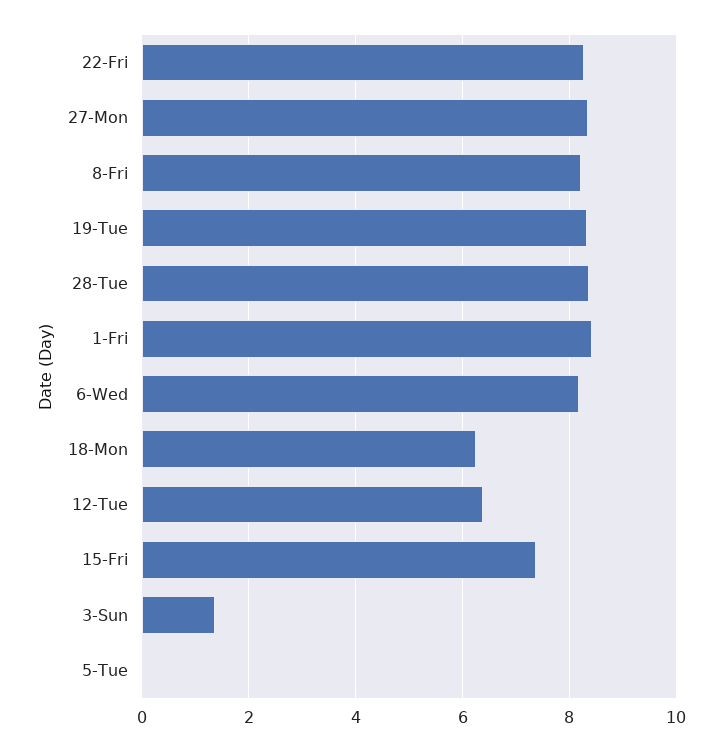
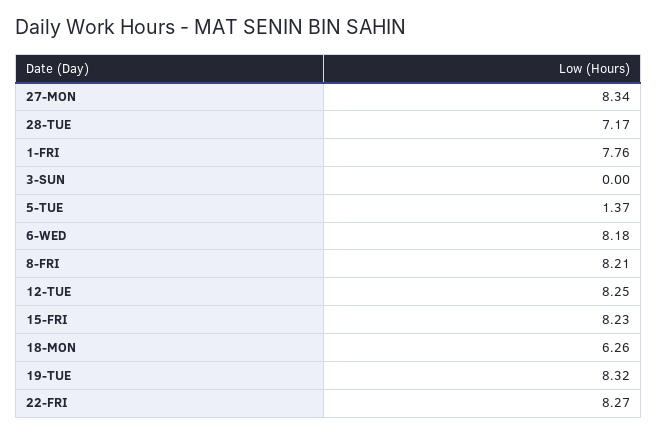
28-Tue: 8.4 -> 7.17
1-Fri: 8.4 -> 7.76
12-Tue: 6.4 -> 8.25
15-Fri: 7.4 -> 8.23
3-Sun: 1.4 -> 0
5-Tue: 0 -> 1.37

